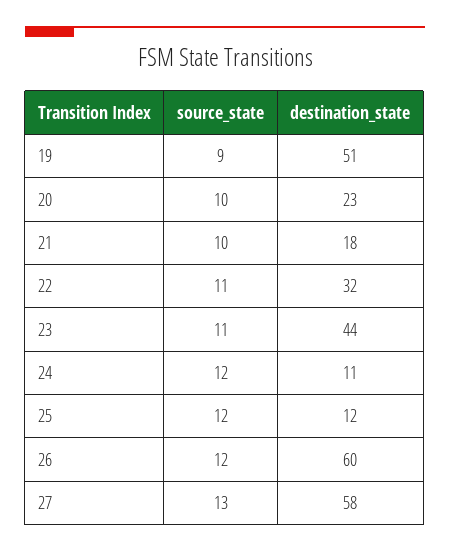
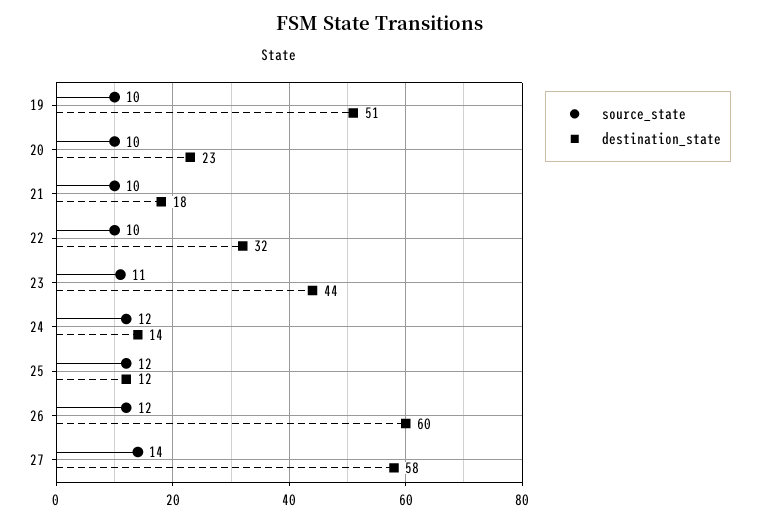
source_state, 19: 9 -> 10
source_state, 22: 11 -> 10
destination_state, 24: 11 -> 14
source_state, 27: 13 -> 14

